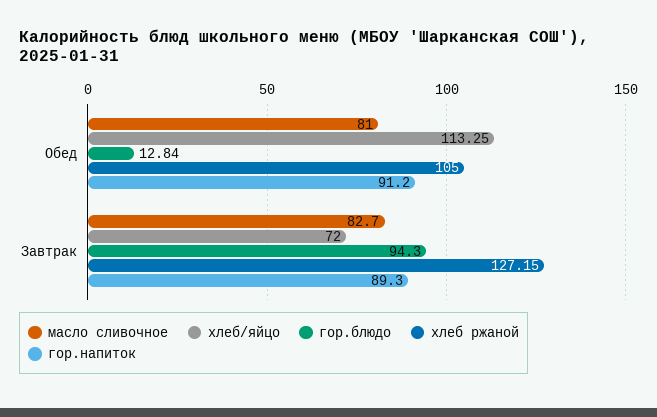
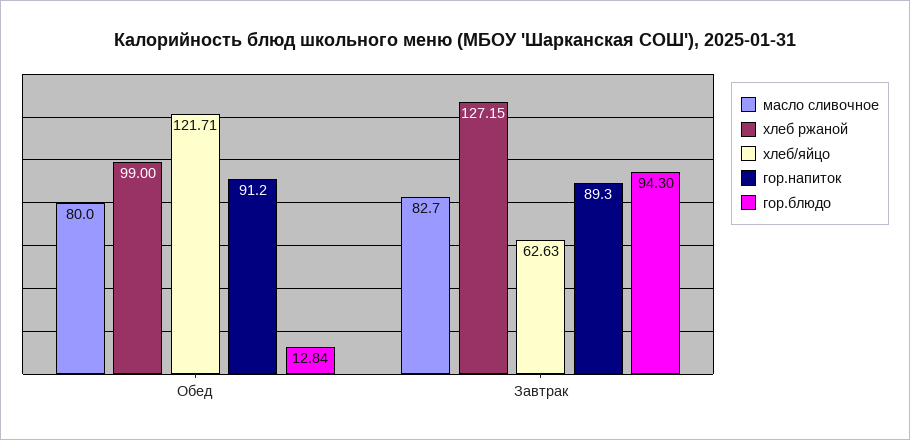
масло сливочное, Обед: 81 -> 80
хлеб/яйцо, Обед: 113.25 -> 121.71
хлеб ржаной, Обед: 105 -> 99
хлеб/яйцо, Завтрак: 72 -> 62.63

